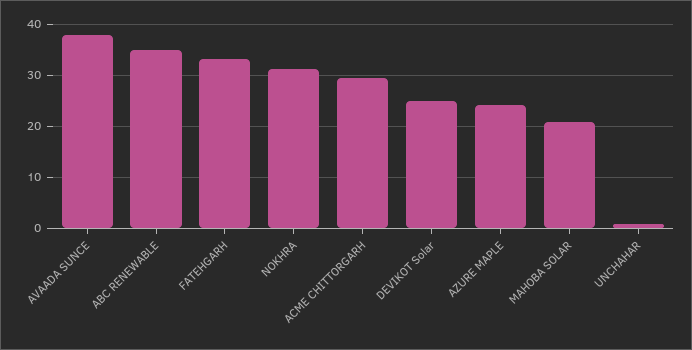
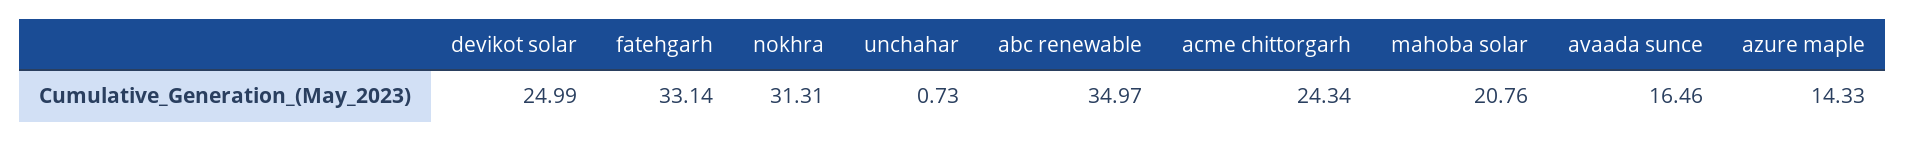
AVAADA SUNCE: 38 -> 16.46
ACME CHITTORGARH: 30 -> 24.34
AZURE MAPLE: 24 -> 14.33

